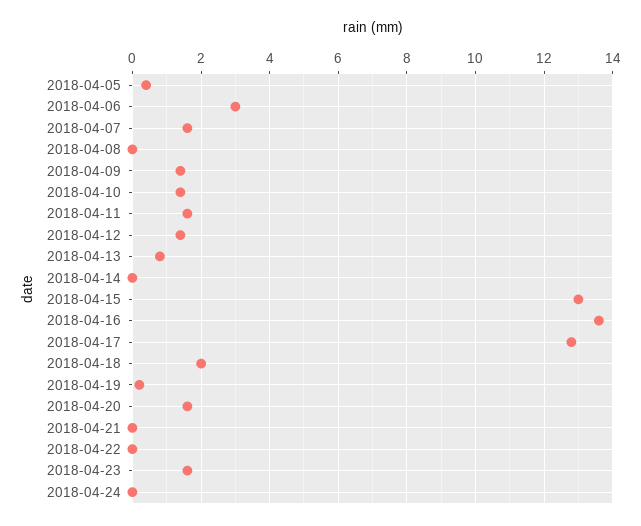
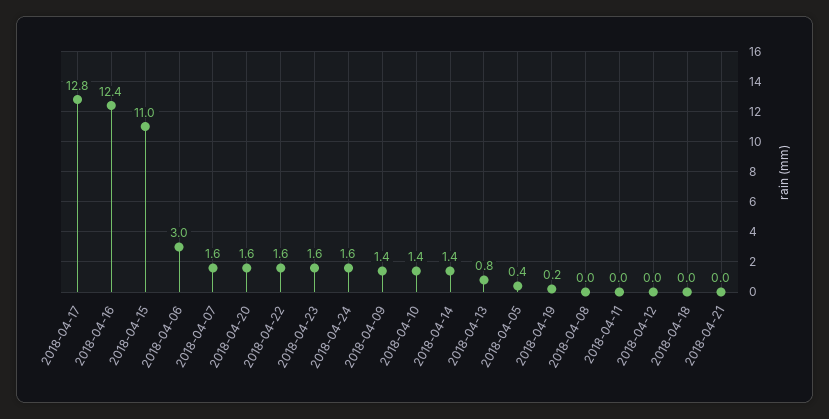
2018-04-11: 1.5 -> 0
2018-04-12: 1.5 -> 0
2018-04-14: 0 -> 1.4
2018-04-15: 13 -> 11
2018-04-16: 13.5 -> 12.4
2018-04-18: 2 -> 0
2018-04-22: 0 -> 1.6
2018-04-24: 0 -> 1.6

